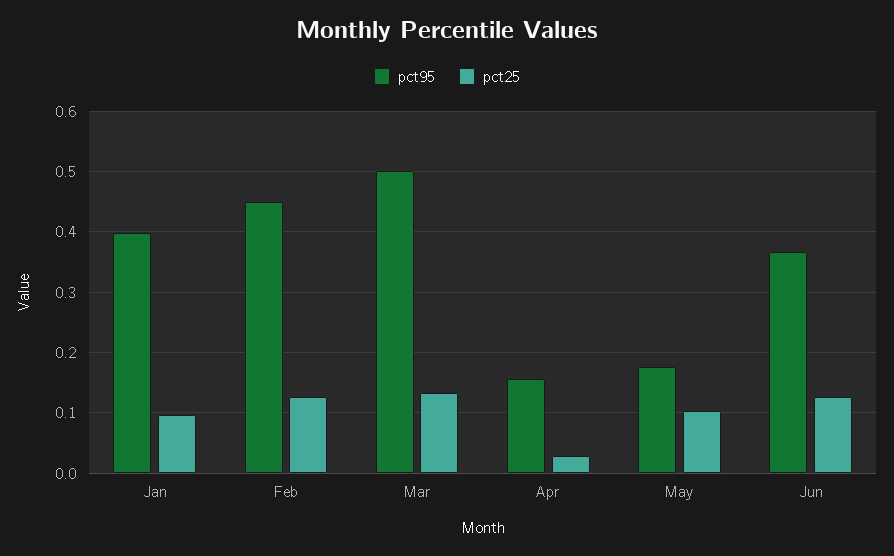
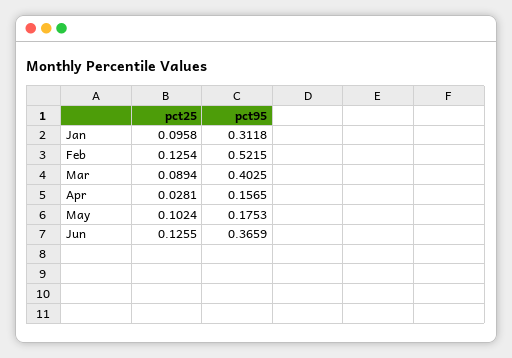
pct95, Jan: 0.4 -> 0.3118
pct95, Feb: 0.45 -> 0.5215
pct95, Mar: 0.5 -> 0.4025
pct25, Mar: 0.13 -> 0.0894

